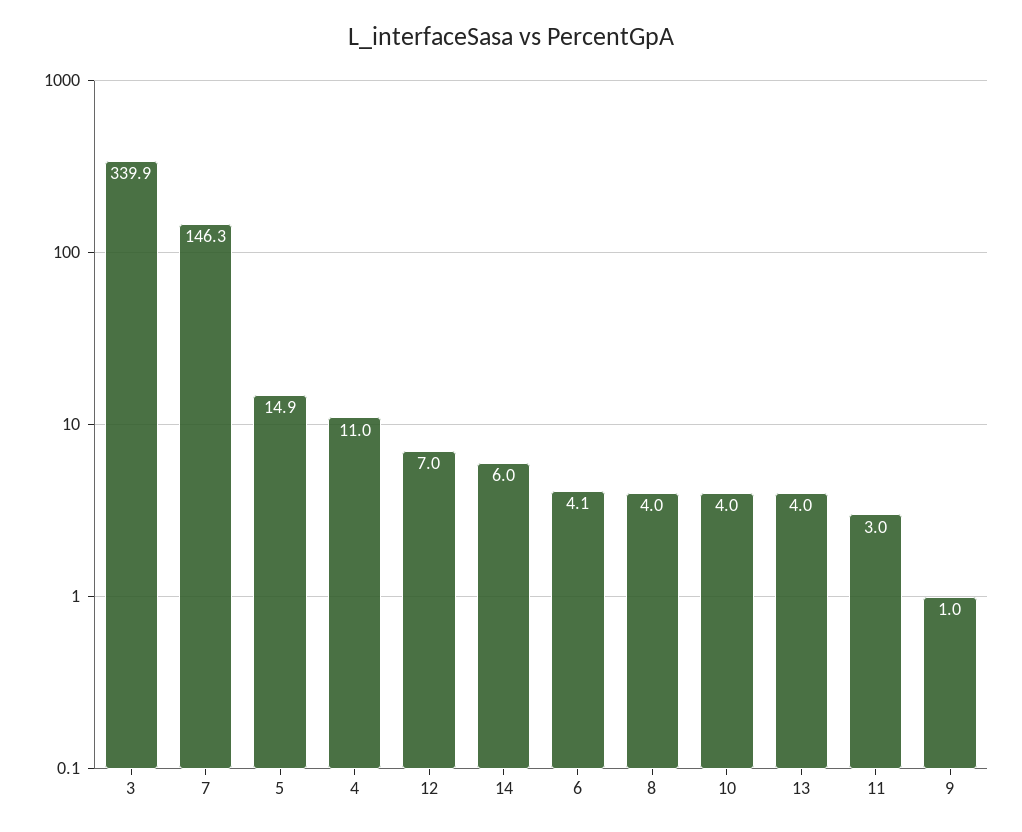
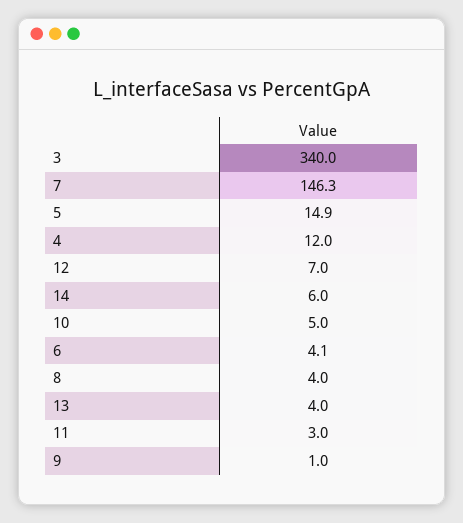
3: 339.9 -> 340
4: 11 -> 12
10: 4 -> 5

